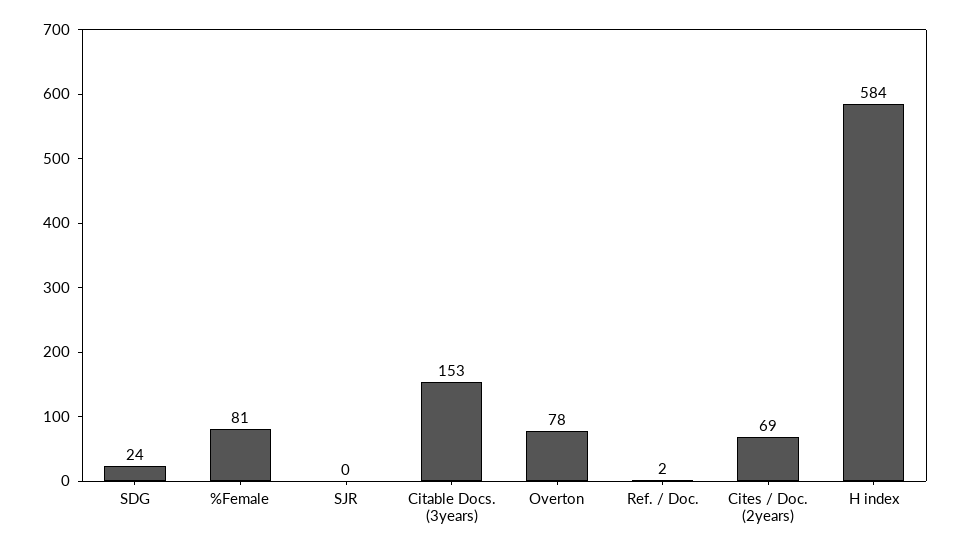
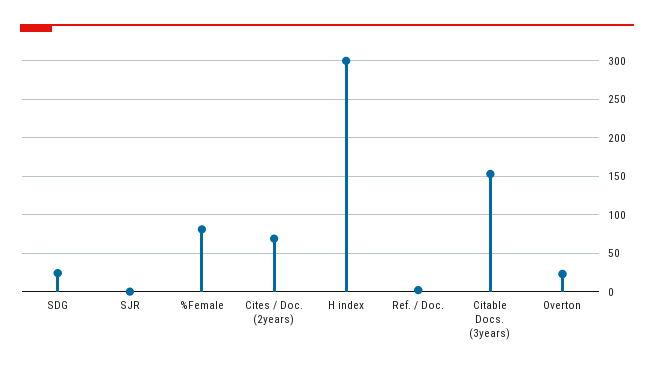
Overton: 78 -> 20
H index: 584 -> 300

